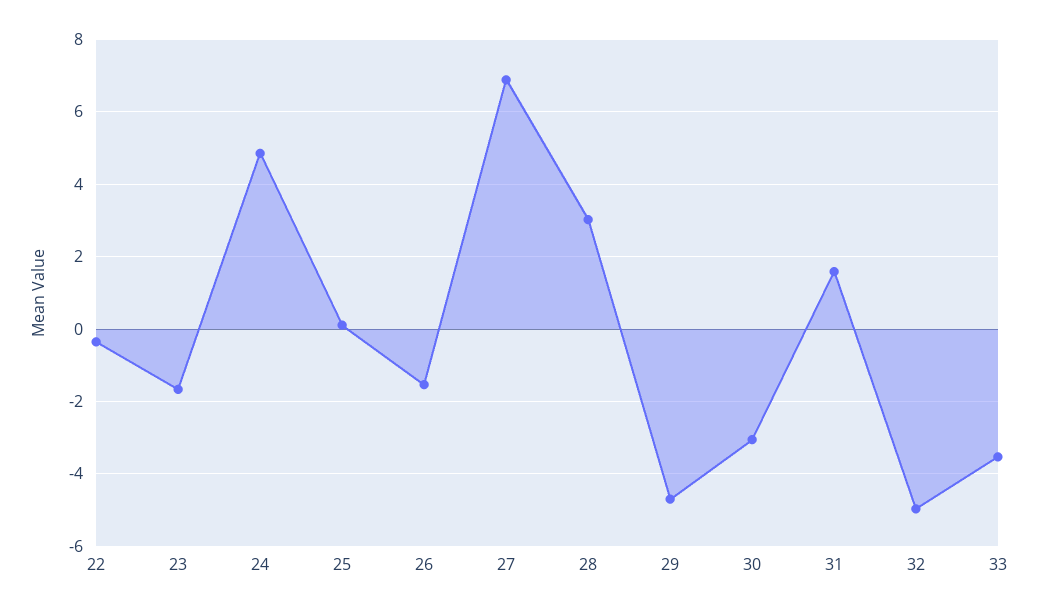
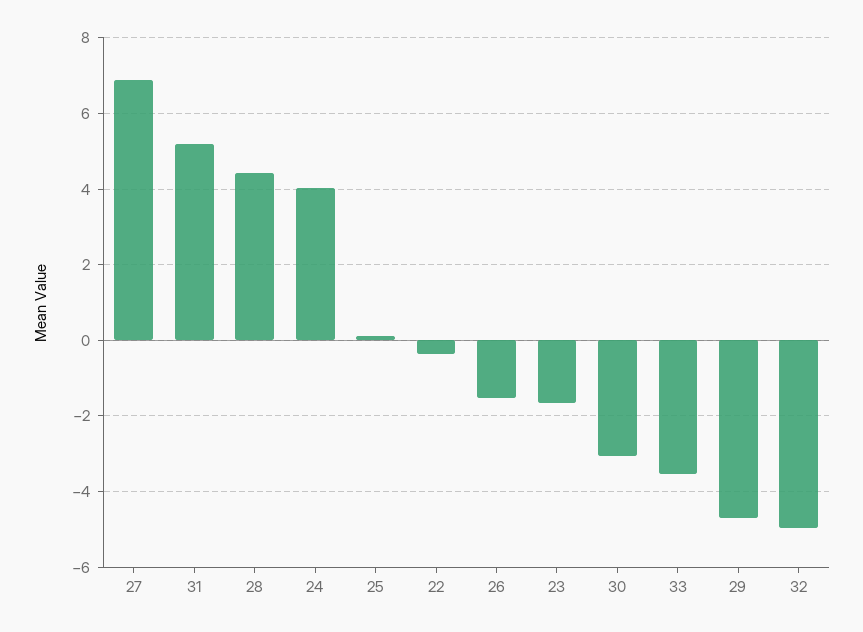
24: 4.8 -> 4
28: 3 -> 4.4
31: 1.6 -> 5.2

